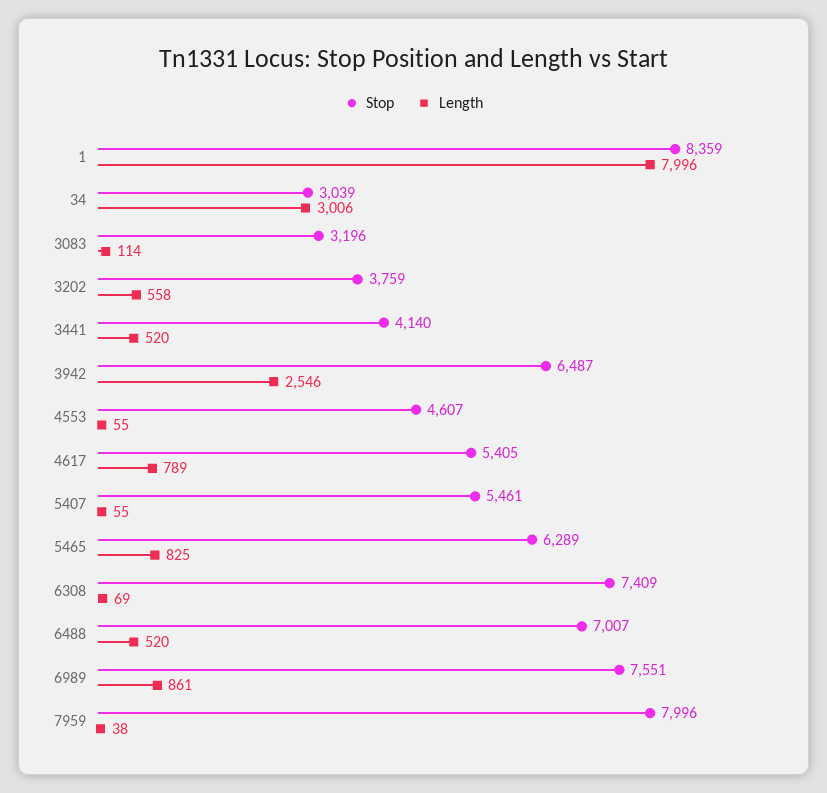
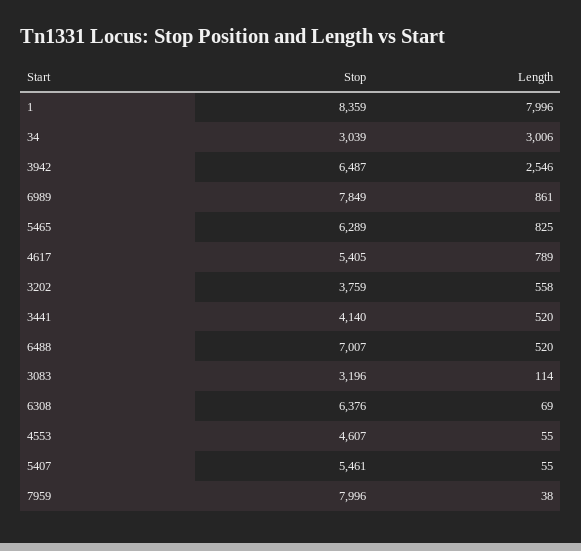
Stop, 6308: 7409 -> 6376
Stop, 6989: 7551 -> 7849

